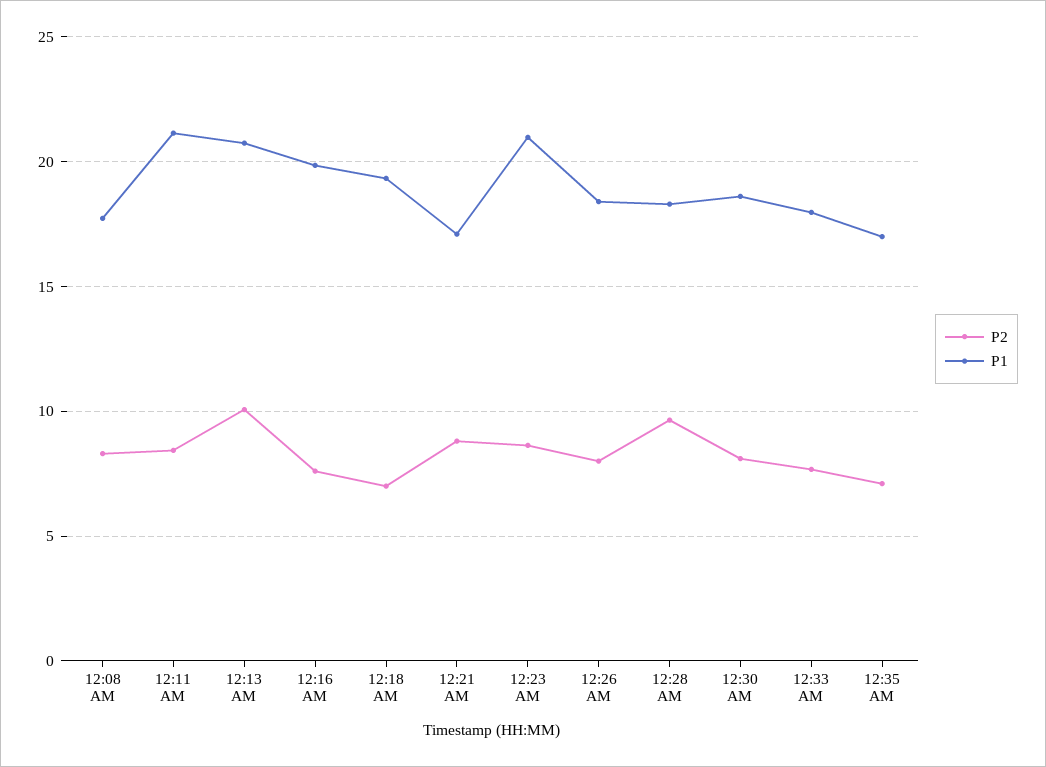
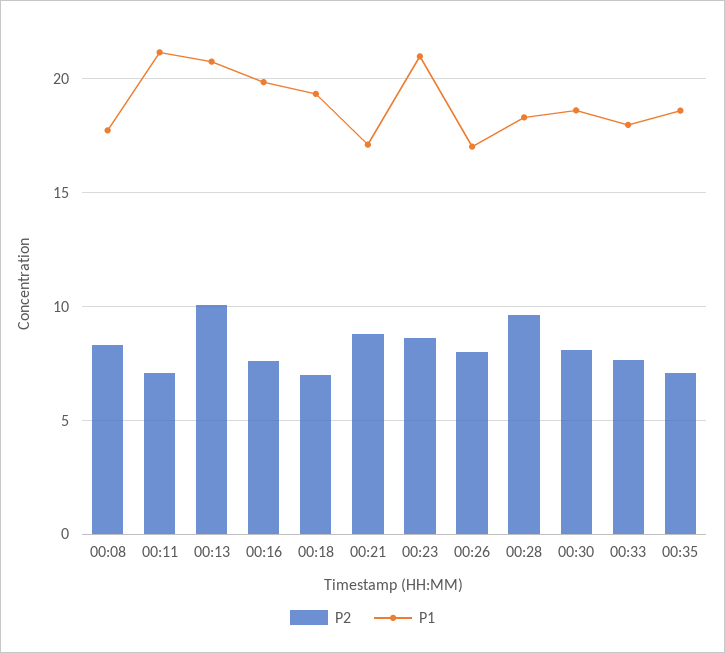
P2, 12:11 AM: 8.5 -> 7
P1, 12:26 AM: 18.5 -> 17
P1, 12:35 AM: 17 -> 18.5

